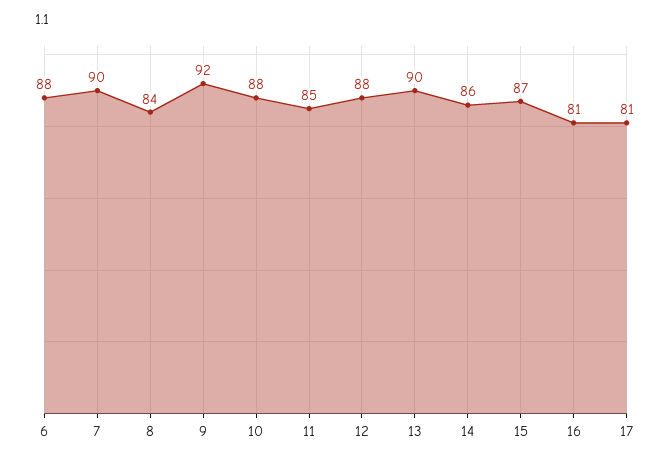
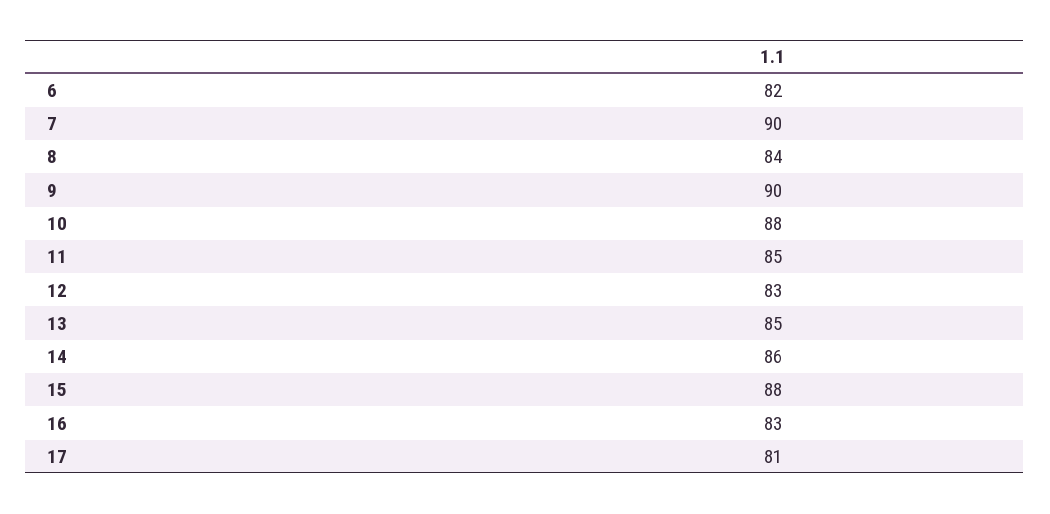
6: 88 -> 82
9: 92 -> 90
12: 88 -> 83
13: 90 -> 85
15: 87 -> 88
16: 81 -> 83

